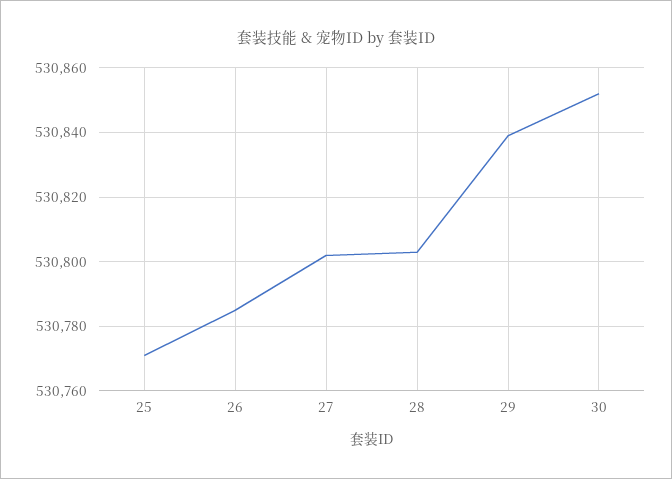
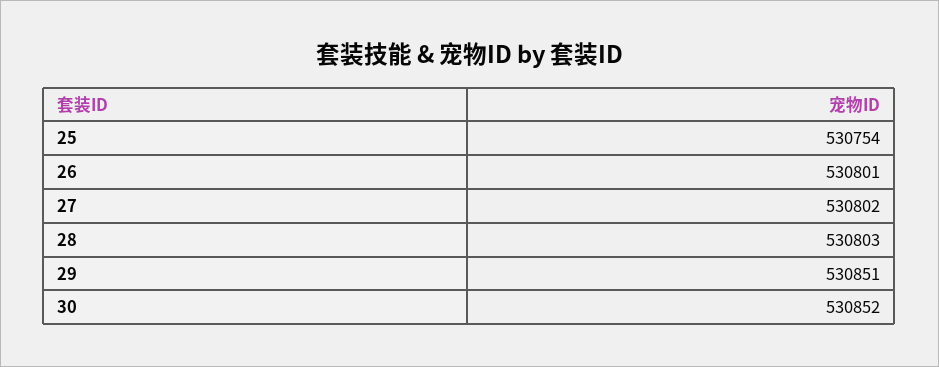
25: 530770 -> 530754
26: 530785 -> 530801
29: 530840 -> 530851

